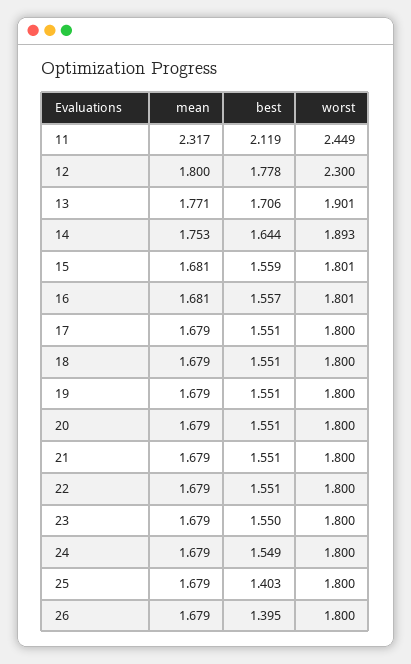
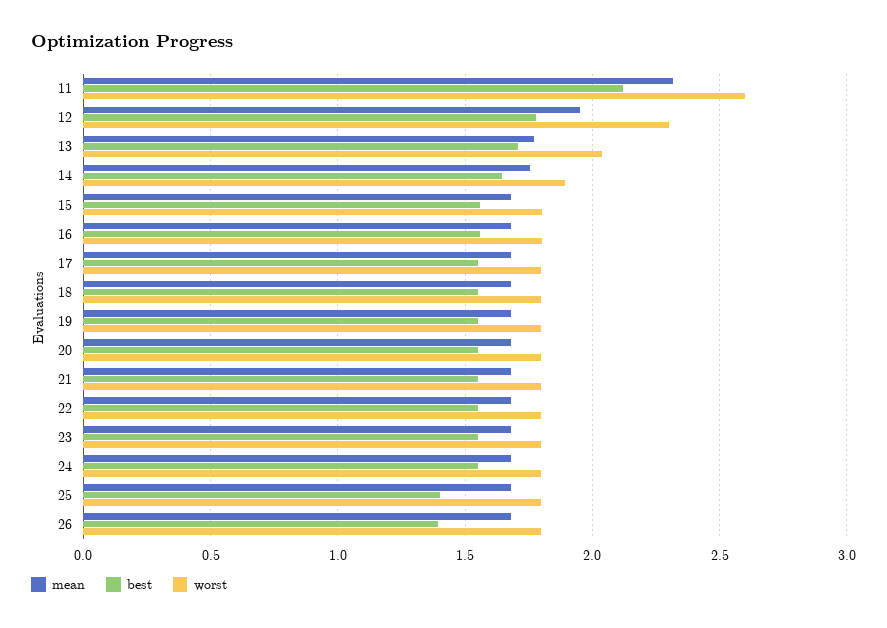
worst, 11: 2.449 -> 2.6
mean, 12: 1.8 -> 1.95
worst, 13: 1.901 -> 2.05

